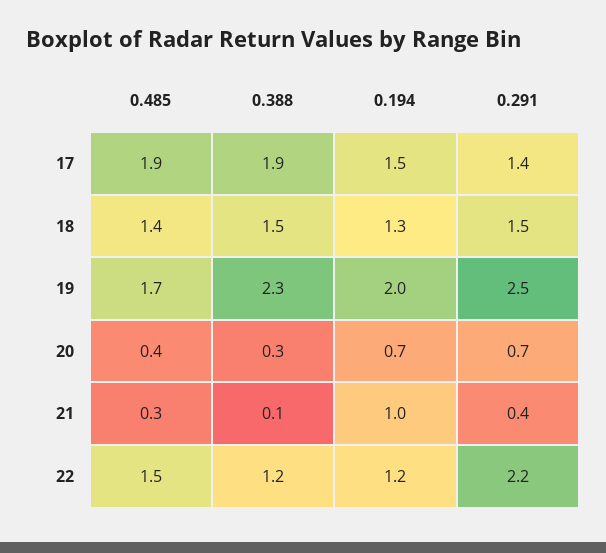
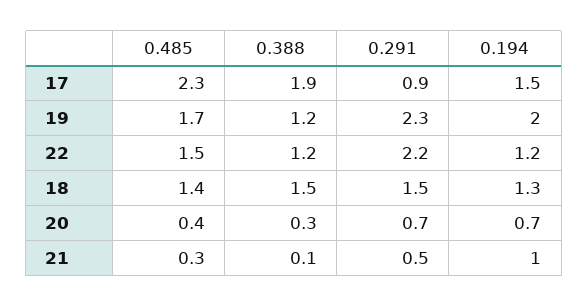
0.485, 17: 1.9 -> 2.3
0.291, 17: 1.4 -> 0.9
0.388, 19: 2.3 -> 1.2
0.291, 19: 2.5 -> 2.3
0.291, 21: 0.4 -> 0.5

